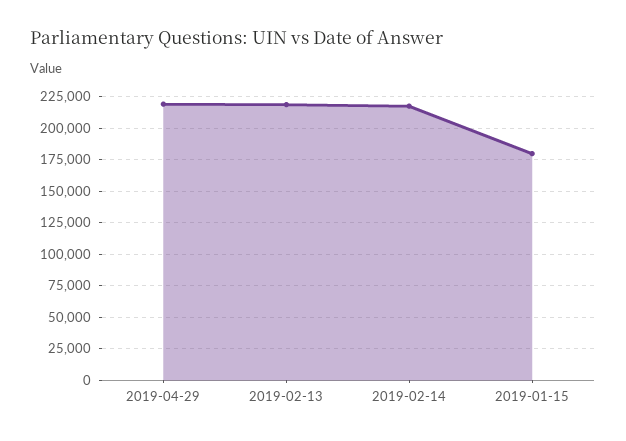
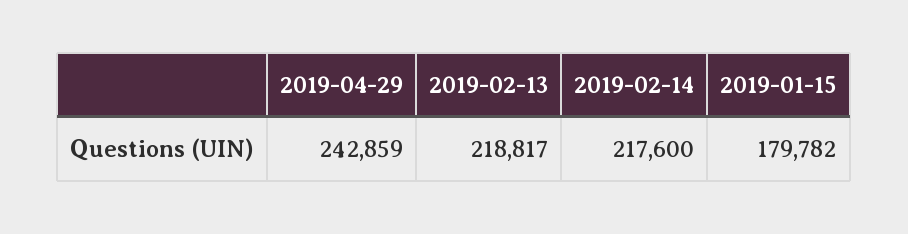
2019-04-29: 220000 -> 242859

